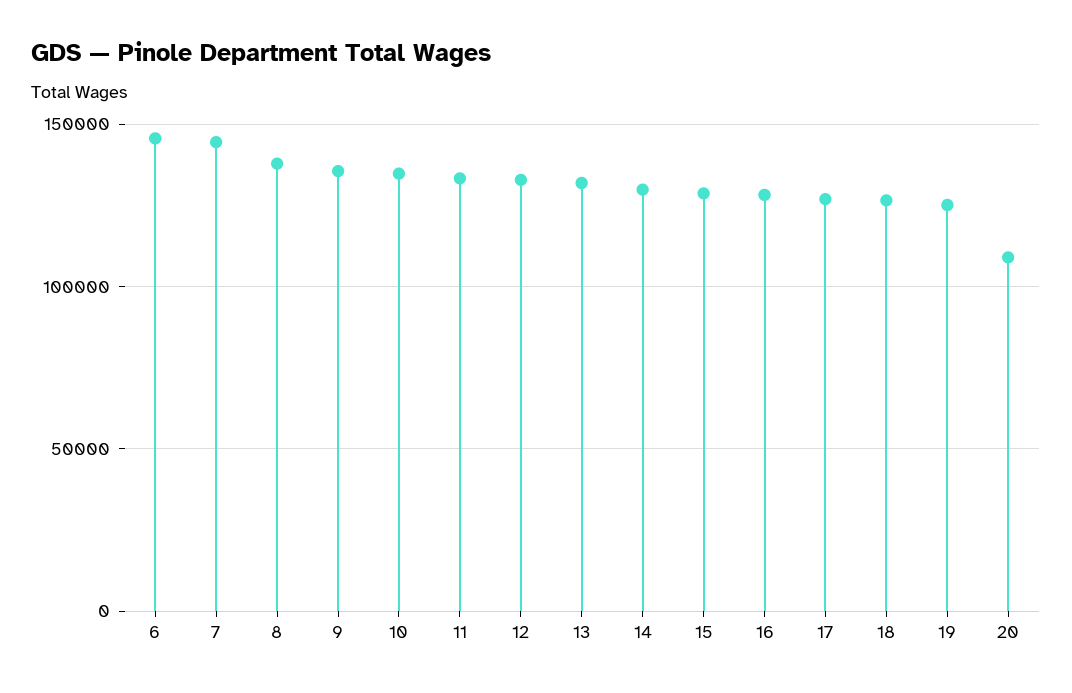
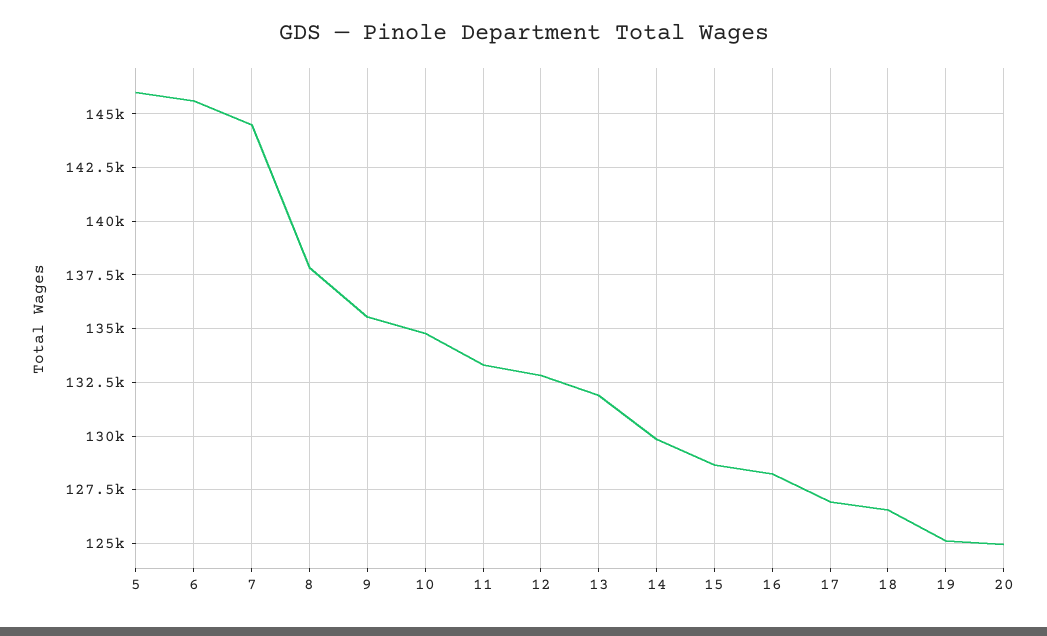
20: 110000 -> 125000
5: none -> 146000

